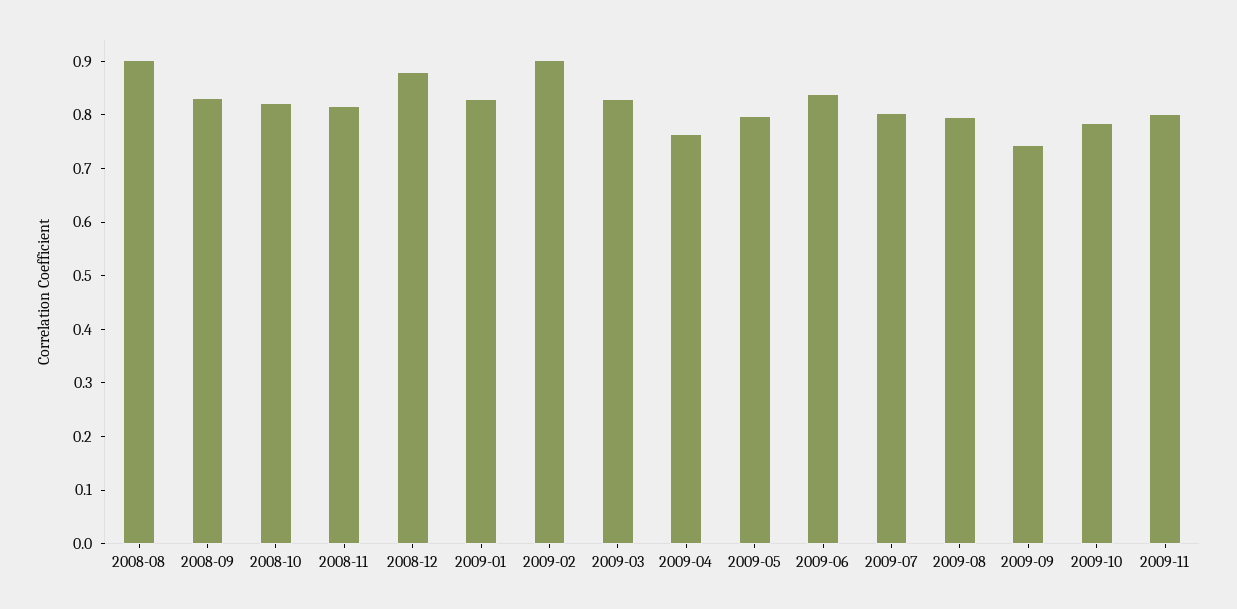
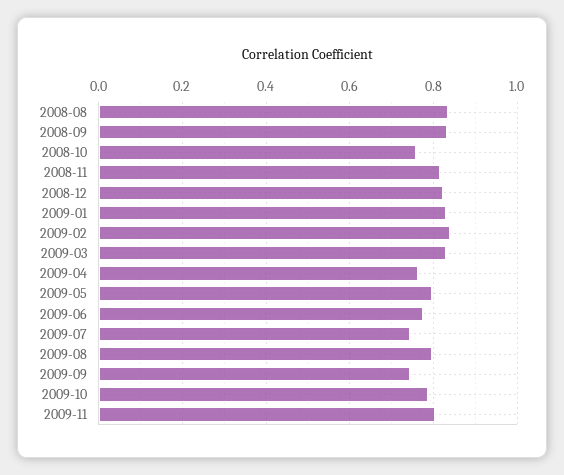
2008-08: 0.9 -> 0.84
2008-10: 0.82 -> 0.76
2008-12: 0.88 -> 0.82
2009-02: 0.9 -> 0.84
2009-06: 0.84 -> 0.78
2009-07: 0.8 -> 0.74

